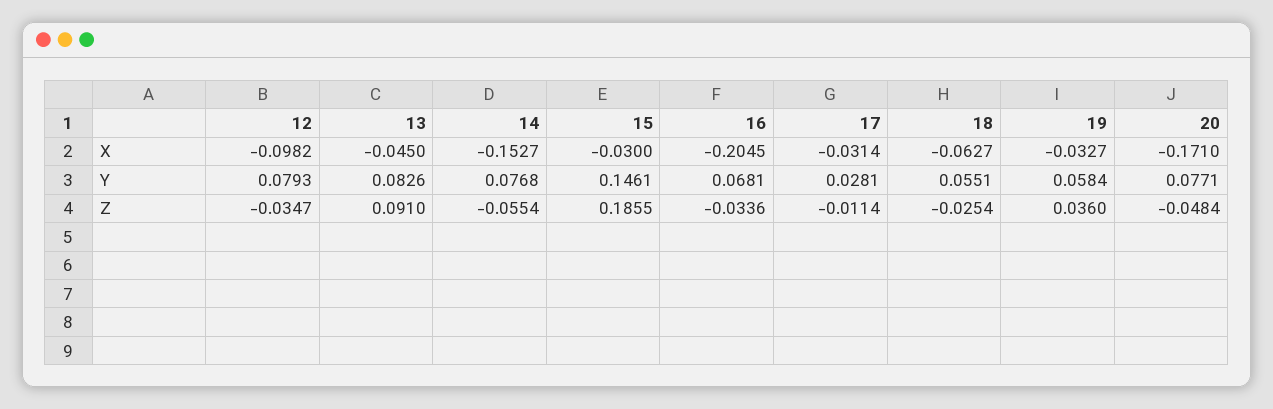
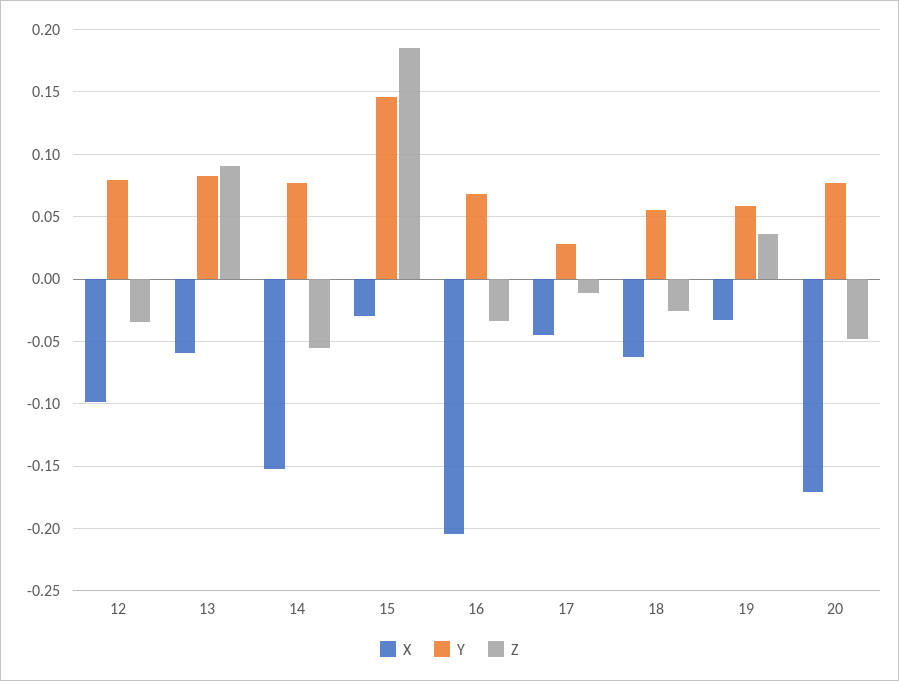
X, 13: -0.045 -> -0.06
X, 17: -0.0314 -> -0.045

